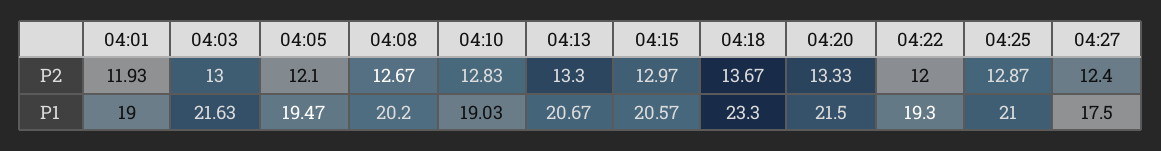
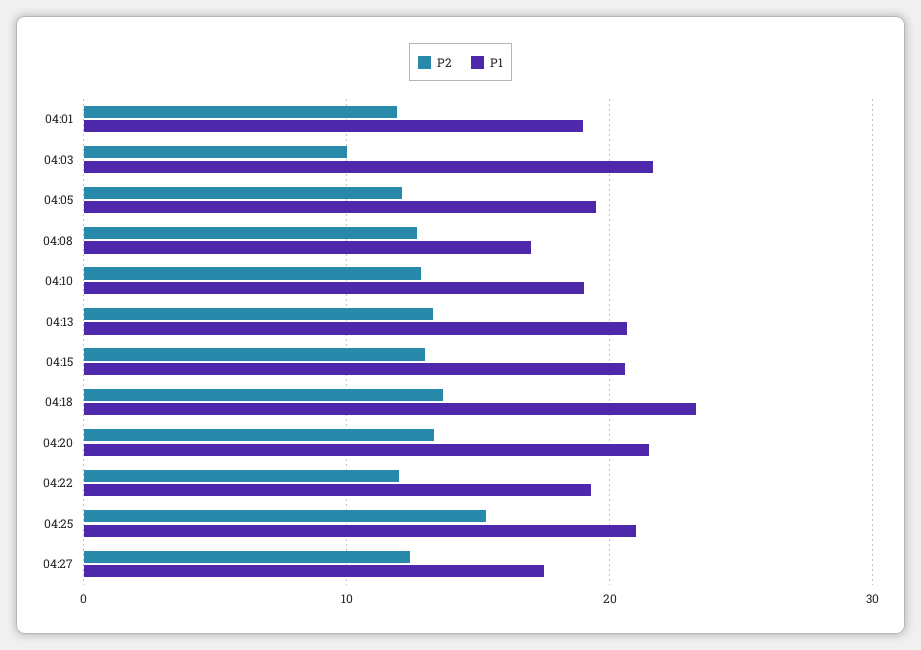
P2, 04:03: 13 -> 10
P2, 04:25: 12.87 -> 15
P1, 04:08: 20.2 -> 17

